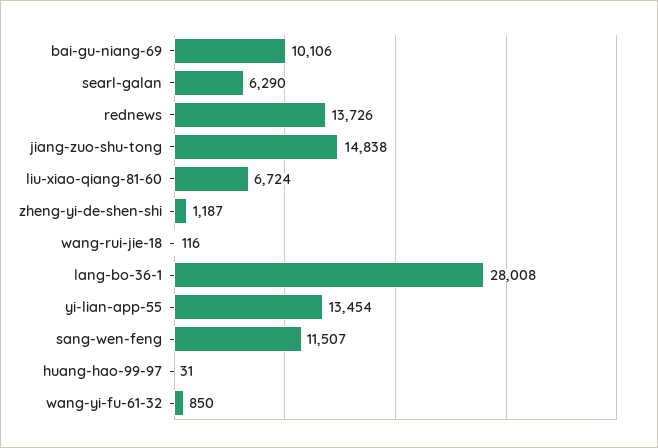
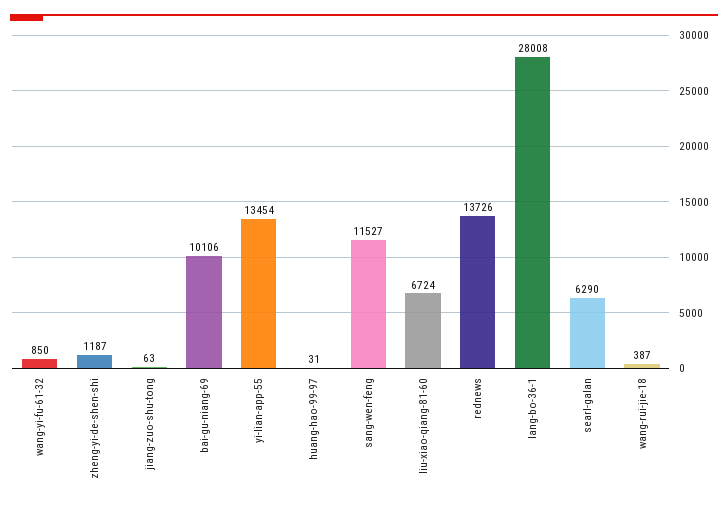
jiang-zuo-shu-tong: 14838 -> 63
wang-rui-jie-18: 116 -> 387
sang-wen-feng: 11507 -> 11527

